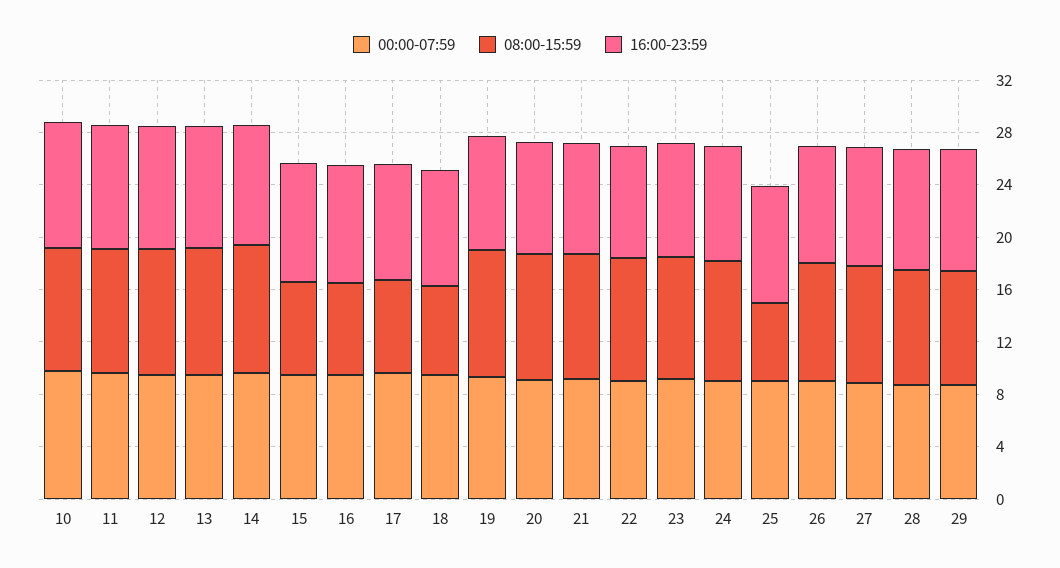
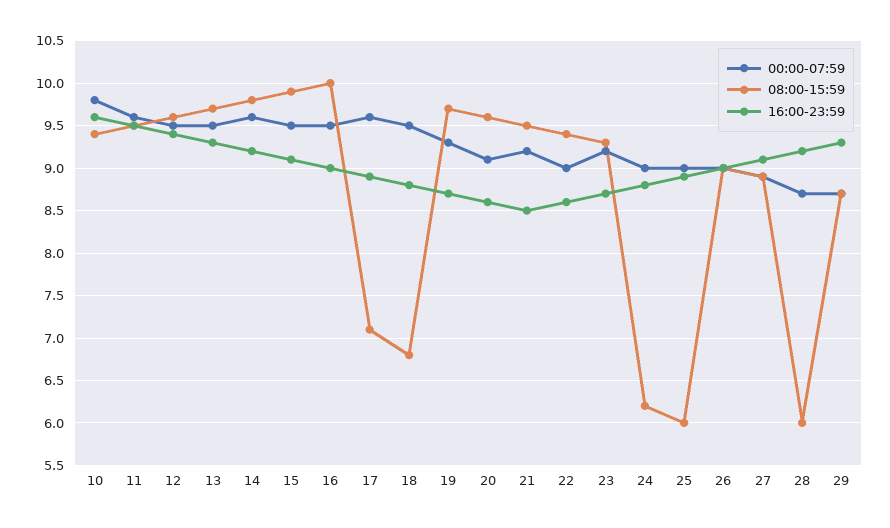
08:00-15:59, 15: 7 -> 9.9
08:00-15:59, 16: 7 -> 10
08:00-15:59, 24: 9 -> 6.2
08:00-15:59, 28: 9 -> 6

